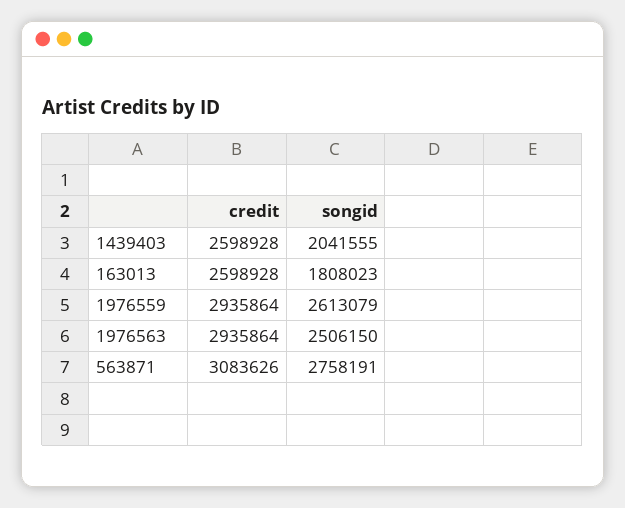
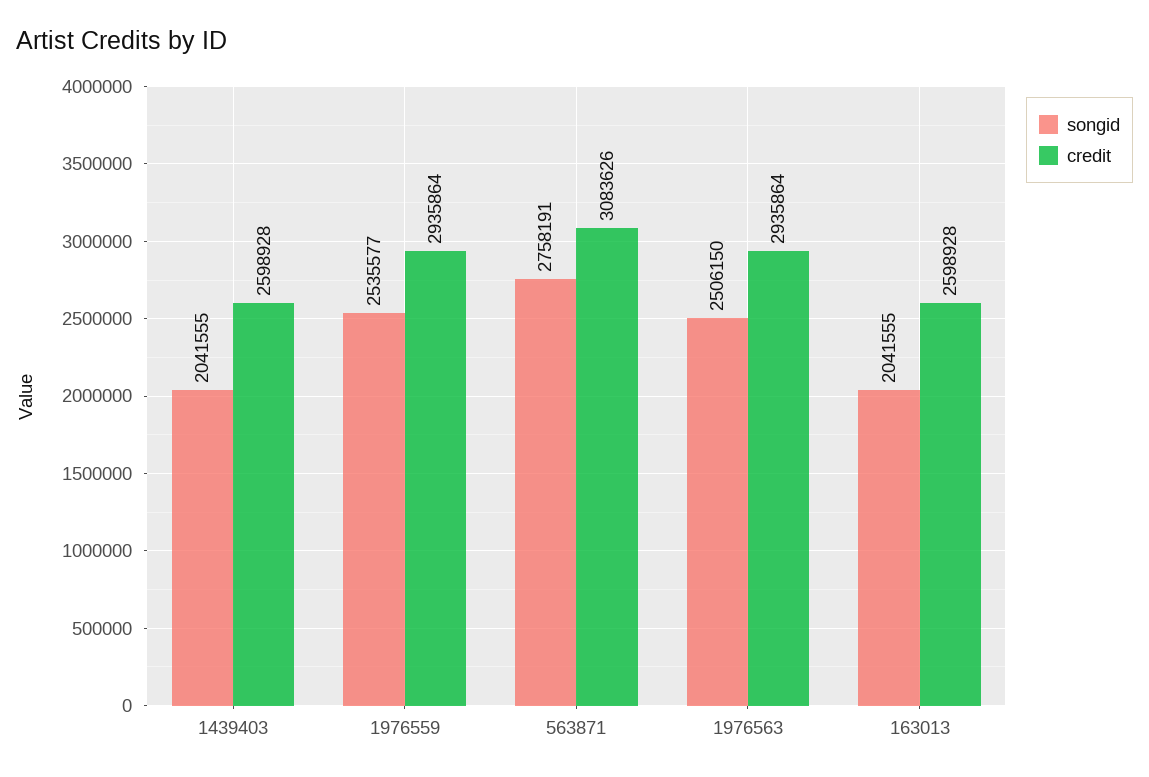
songid, 163013: 1808023 -> 2041555
songid, 1976559: 2613079 -> 2535577

